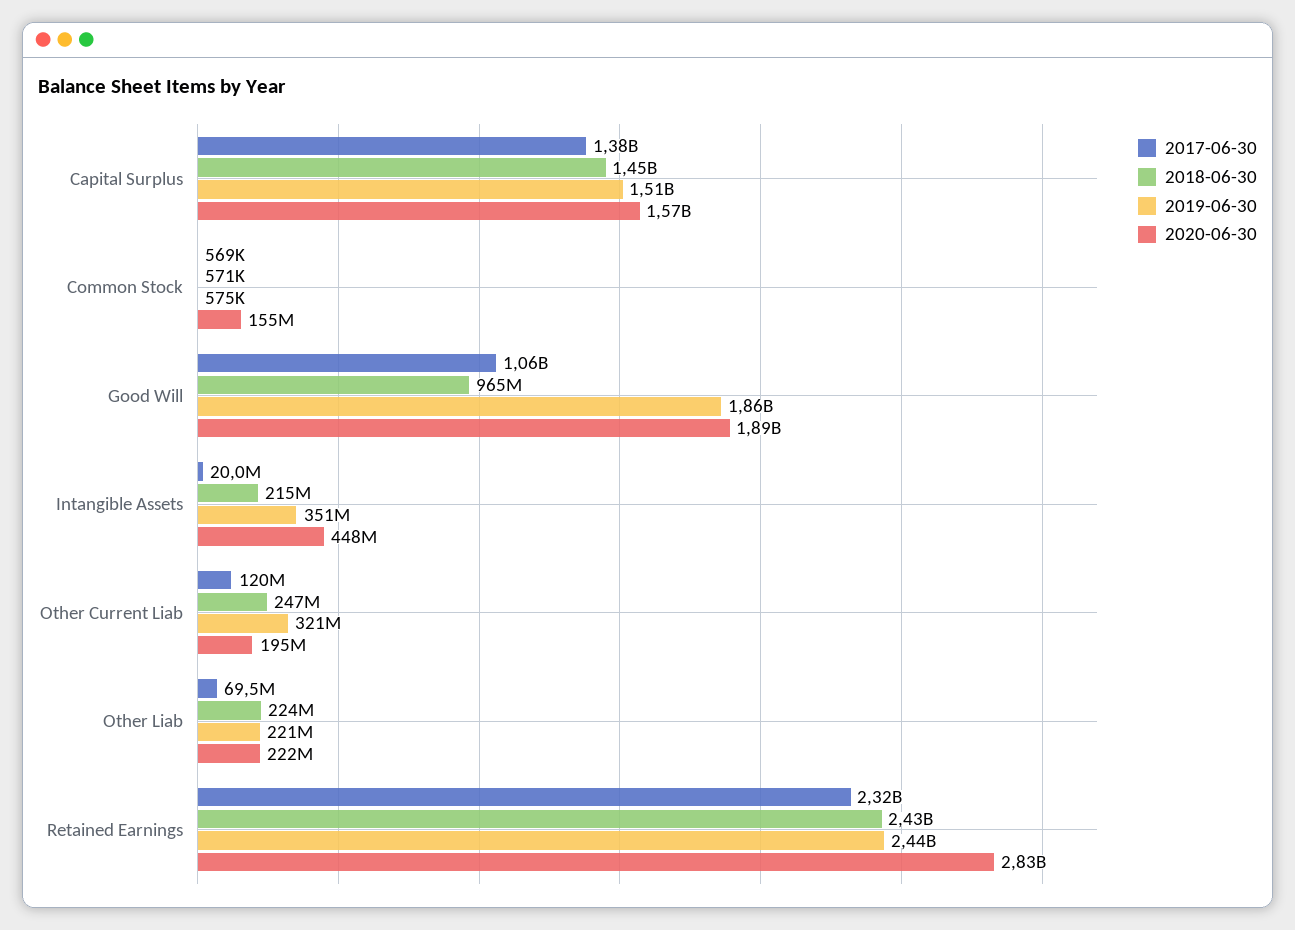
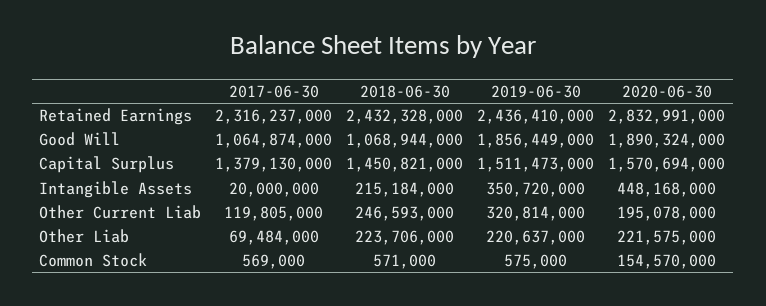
2018-06-30, Good Will: 965000000 -> 1068944000

